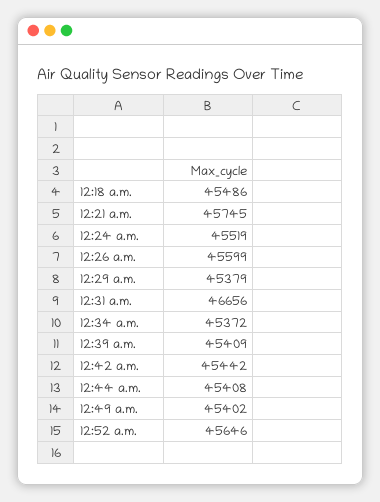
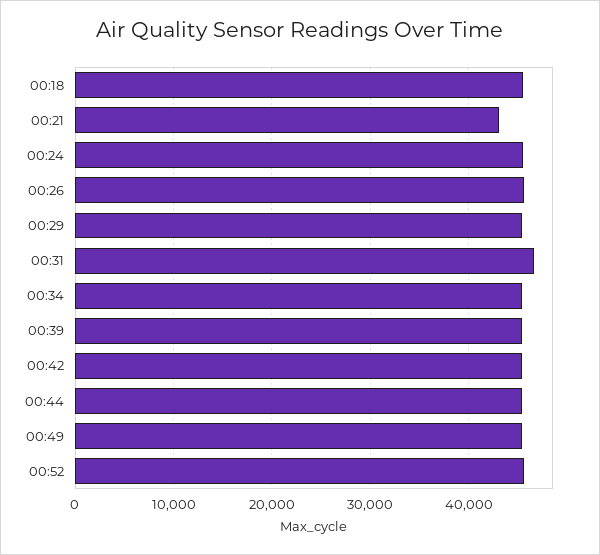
12:21 a.m.: 45745 -> 43000

